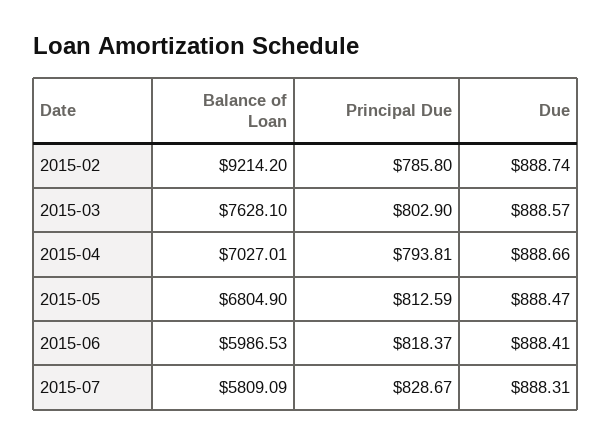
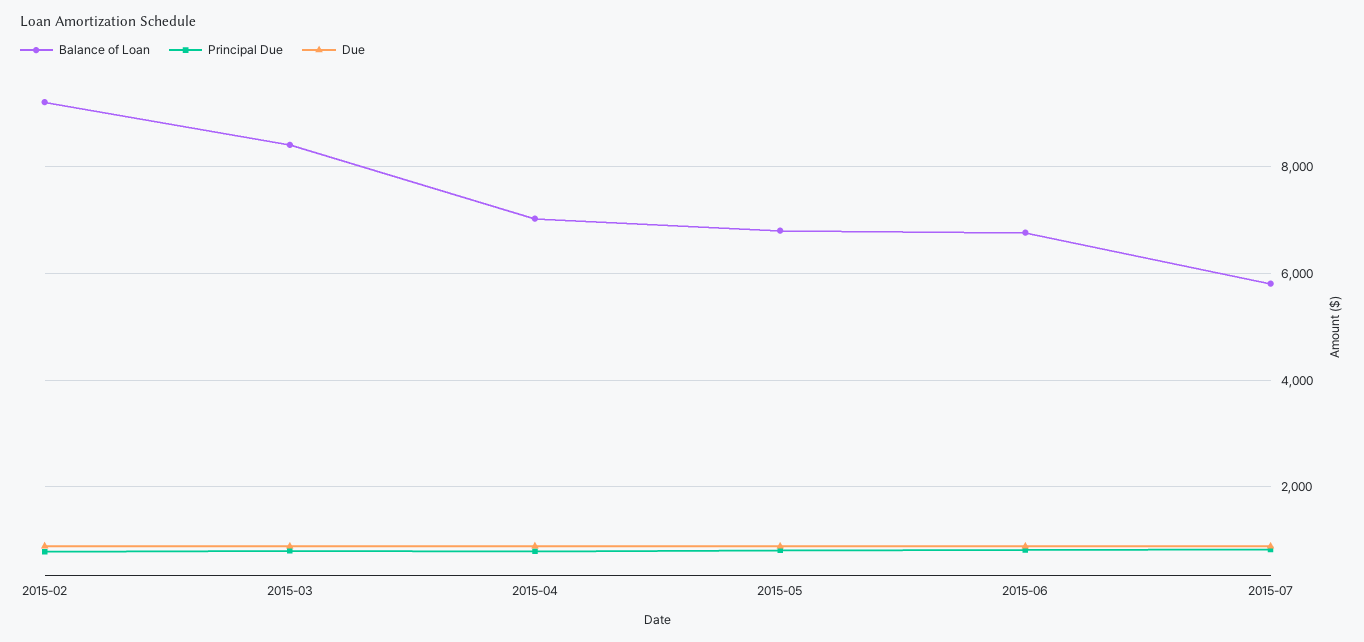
Balance of Loan, 2015-03: 7628.1 -> 8400
Balance of Loan, 2015-06: 5986.53 -> 6800

